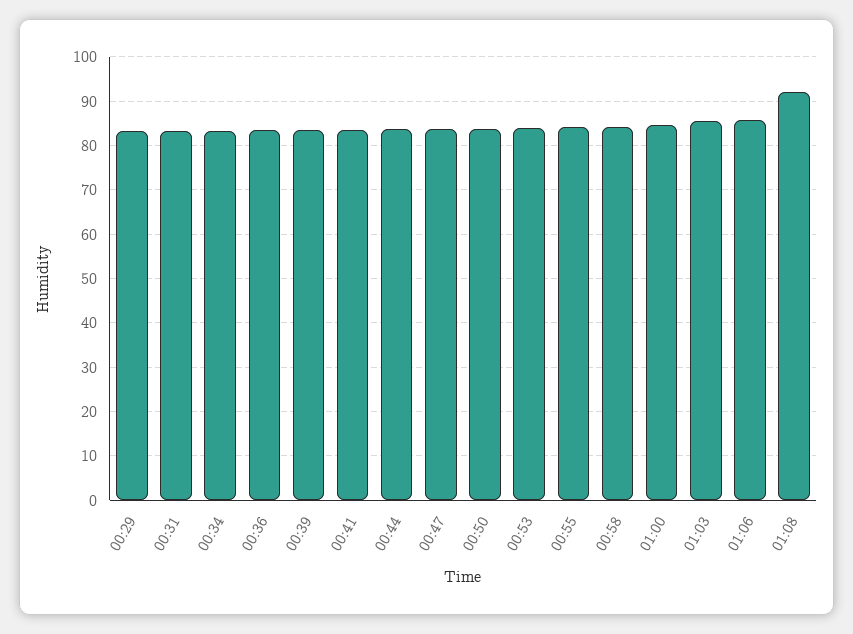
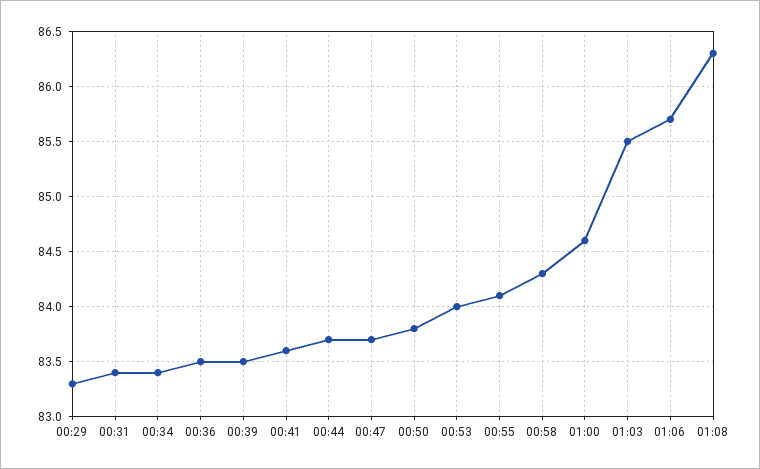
01:08: 92 -> 86.3

